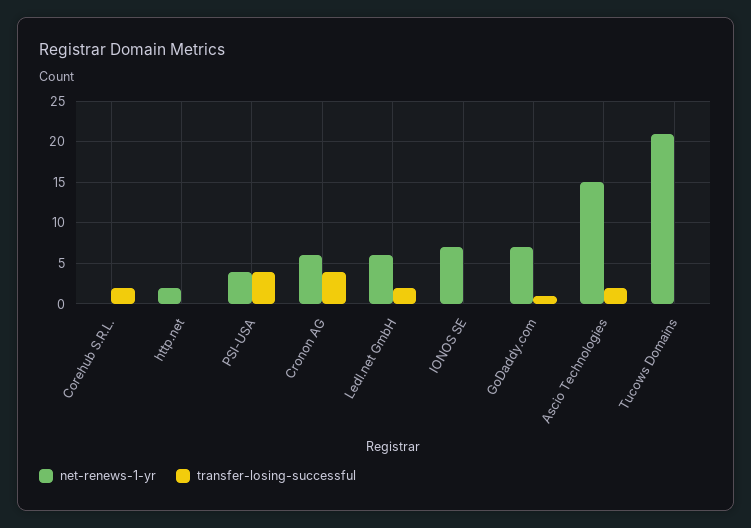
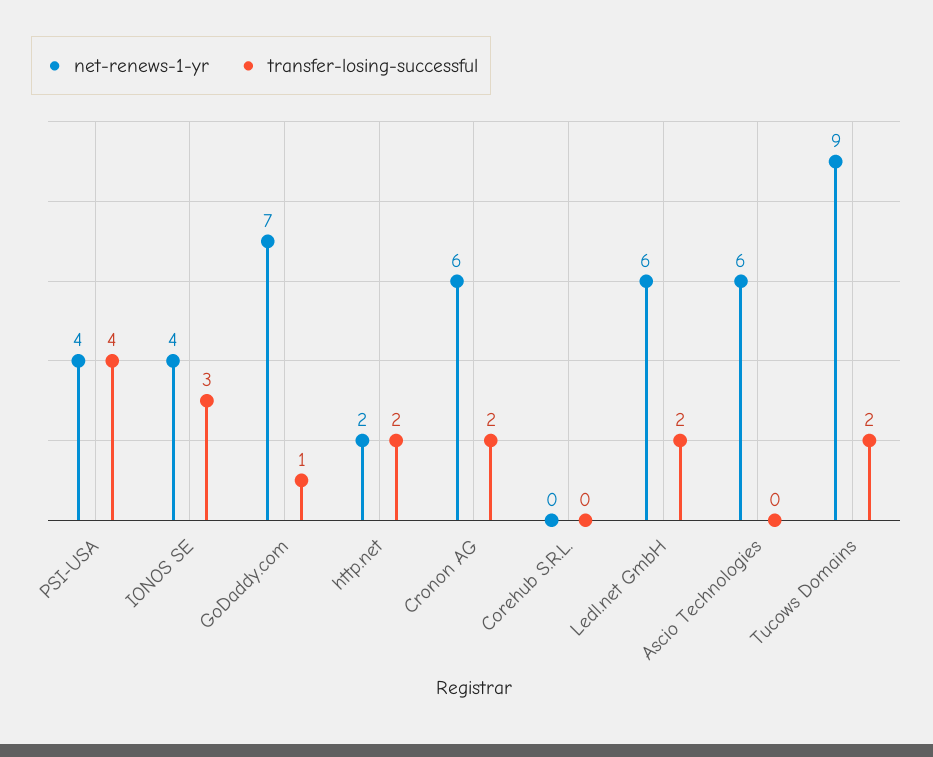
transfer-losing-successful, Corehub S.R.L.: 2 -> 0
transfer-losing-successful, http.net: 0 -> 2
transfer-losing-successful, Cronon AG: 4 -> 2
net-renews-1-yr, IONOS SE: 7 -> 4
transfer-losing-successful, IONOS SE: 0 -> 3
net-renews-1-yr, Ascio Technologies: 15 -> 6
transfer-losing-successful, Ascio Technologies: 2 -> 0
net-renews-1-yr, Tucows Domains: 21 -> 9
transfer-losing-successful, Tucows Domains: 0 -> 2

